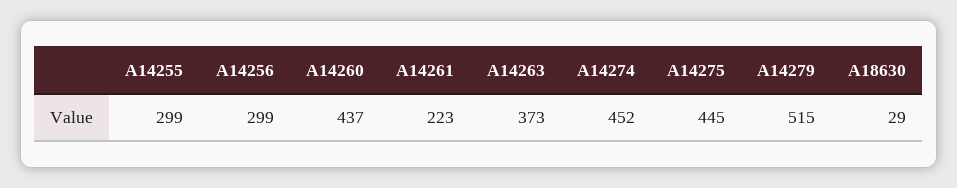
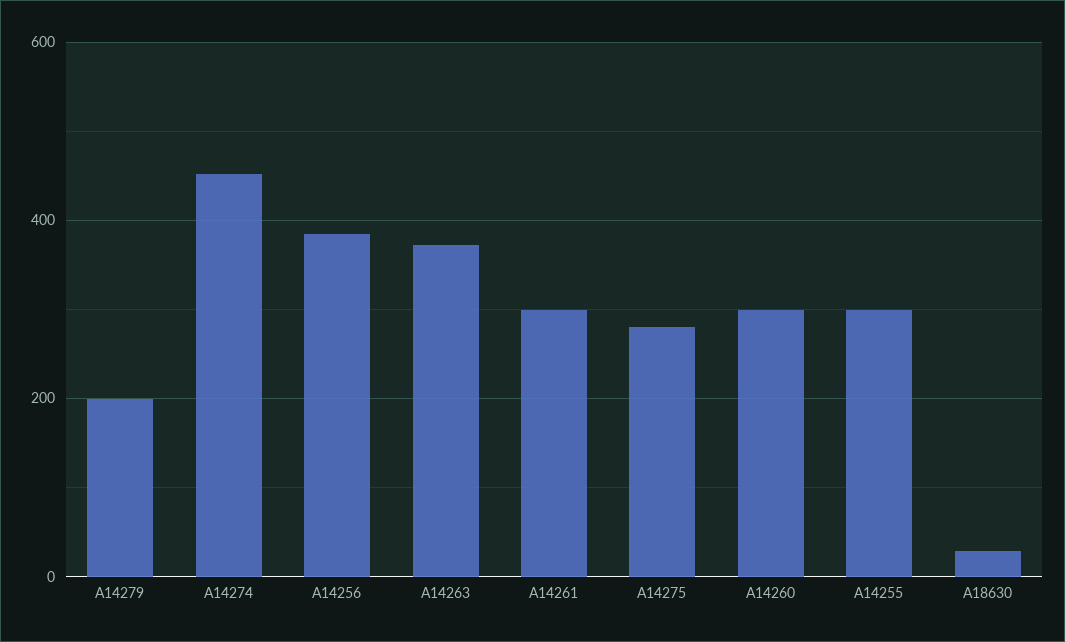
A14256: 299 -> 380
A14260: 437 -> 300
A14261: 223 -> 300
A14275: 445 -> 280
A14279: 515 -> 200

